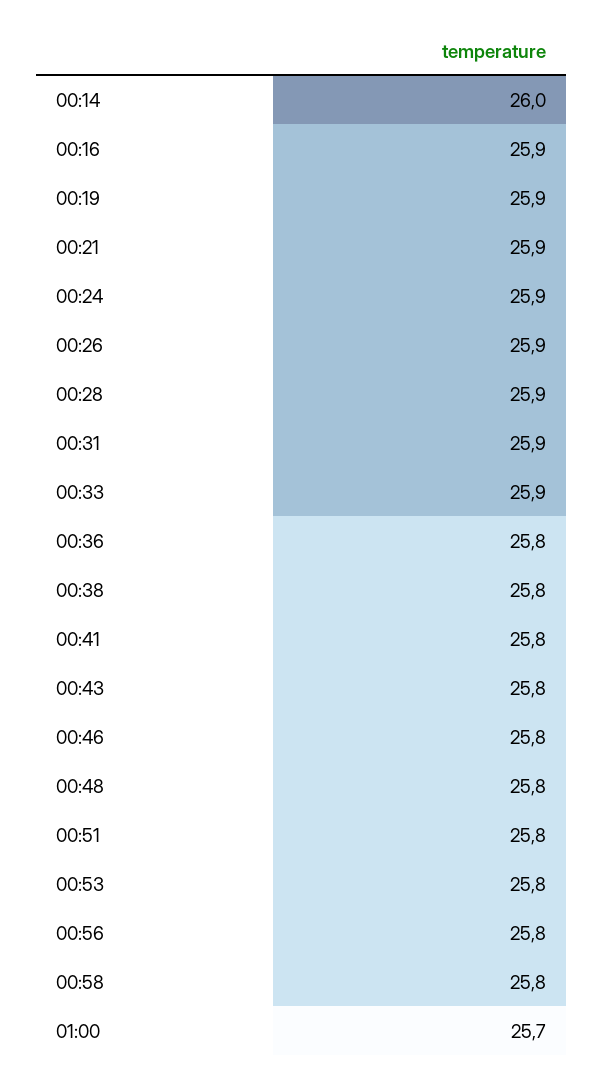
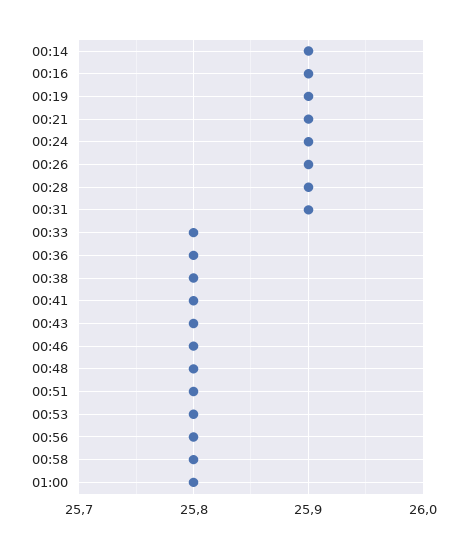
00:14: 26 -> 25.9
00:33: 25.9 -> 25.8
01:00: 25.7 -> 25.8

